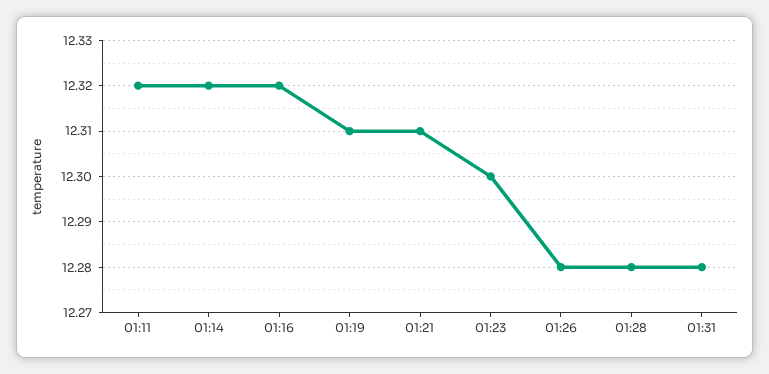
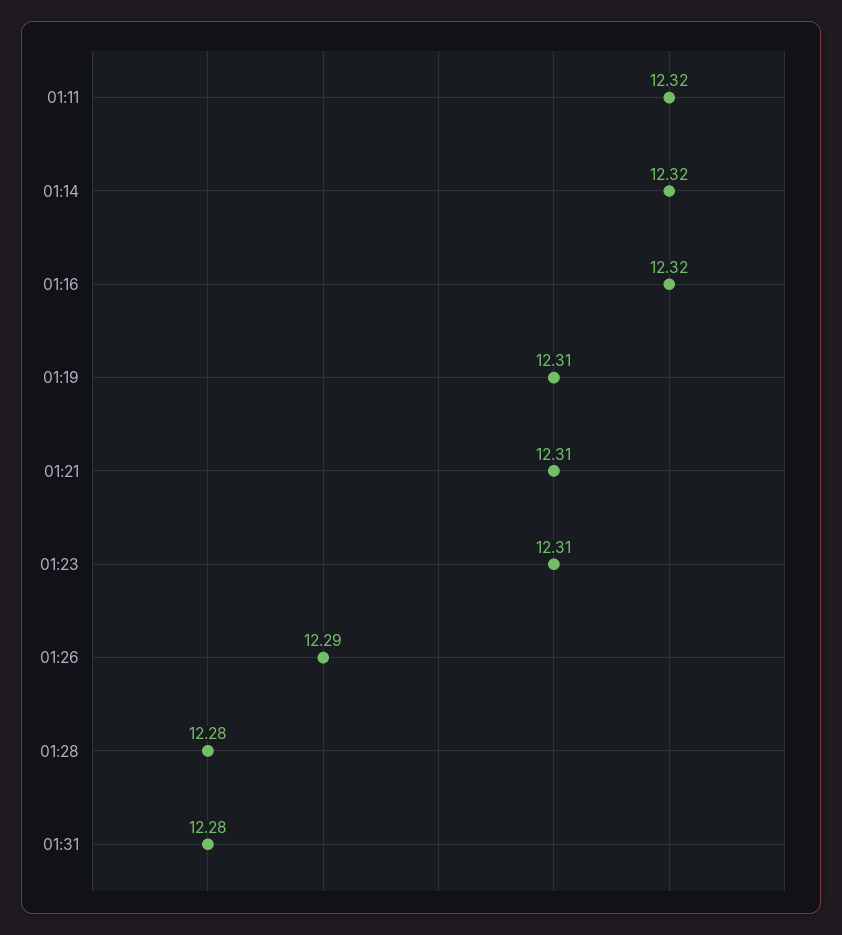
01:23: 12.3 -> 12.31
01:26: 12.28 -> 12.29

